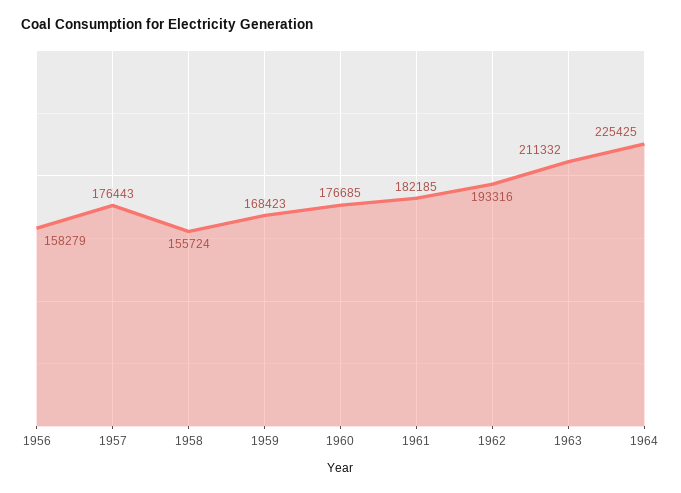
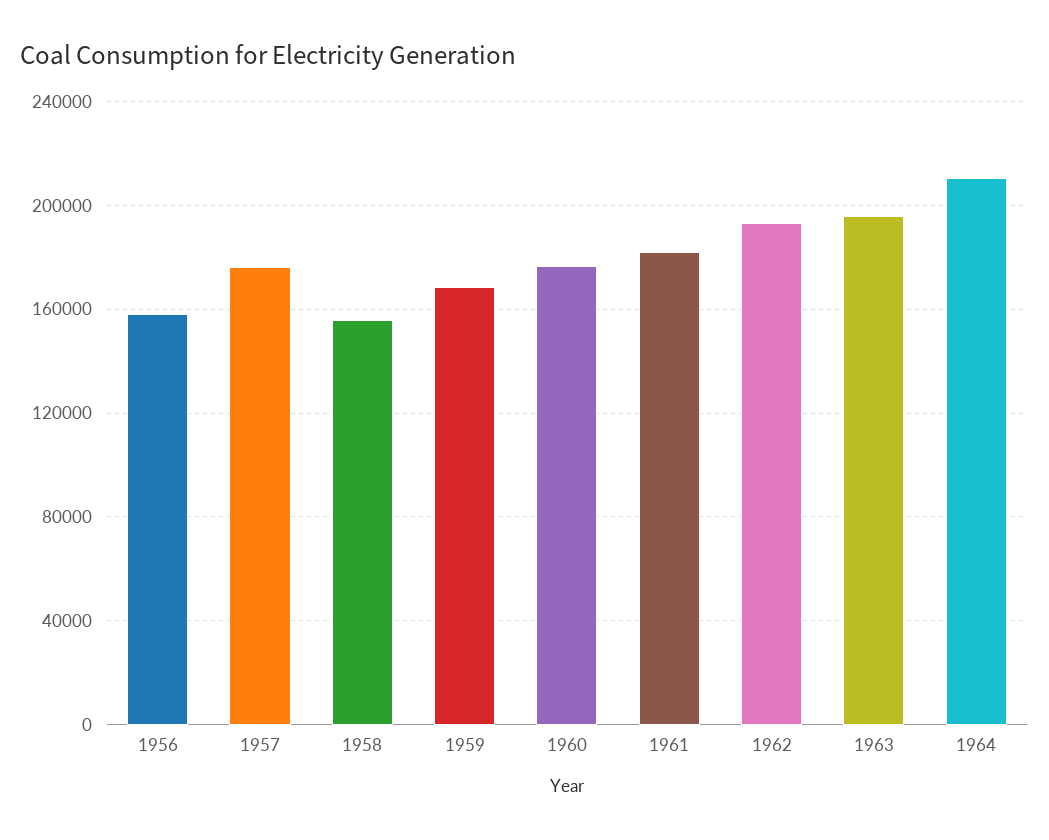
1963: 211332 -> 195000
1964: 225425 -> 210000

